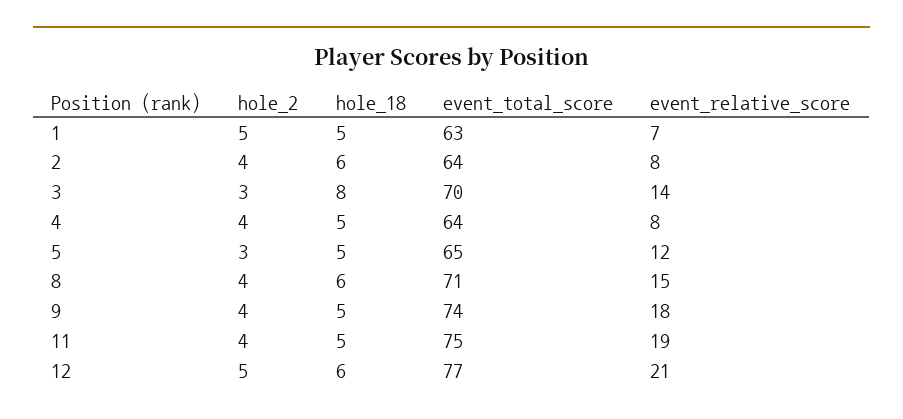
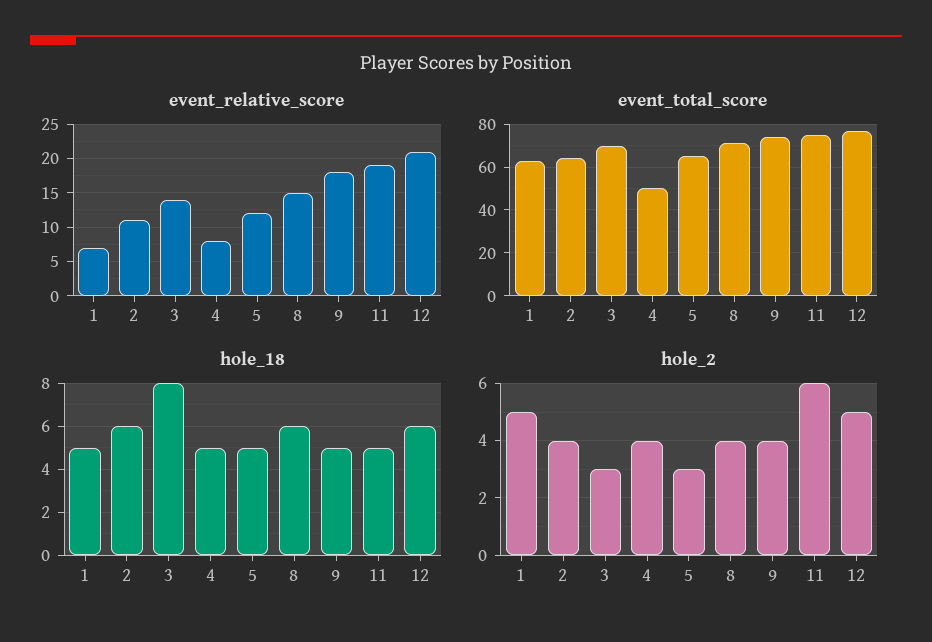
event_relative_score, 2: 8 -> 11
event_total_score, 4: 64 -> 50
hole_2, 11: 4 -> 6

